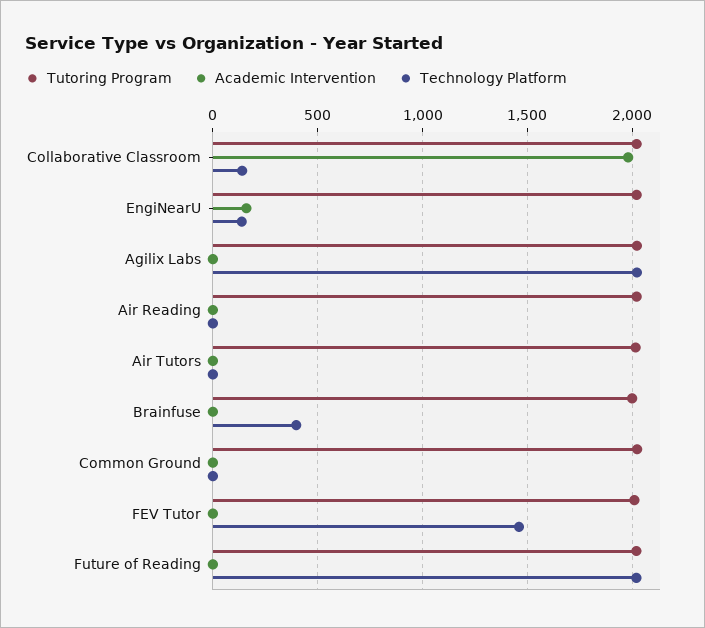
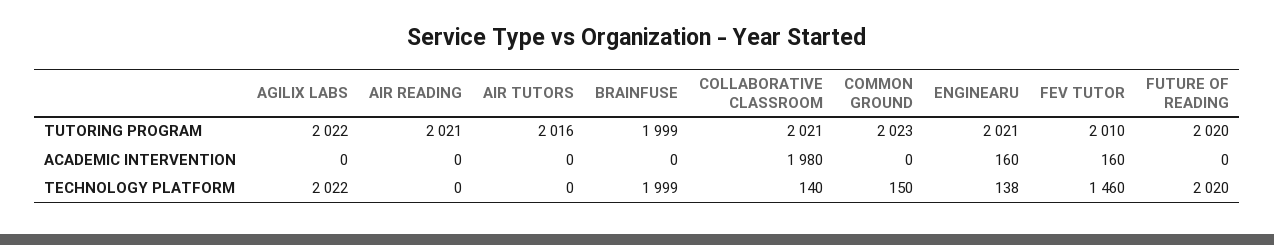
Technology Platform, Brainfuse: 400 -> 1999
Technology Platform, Common Ground: 0 -> 150
Academic Intervention, FEV Tutor: 0 -> 160

